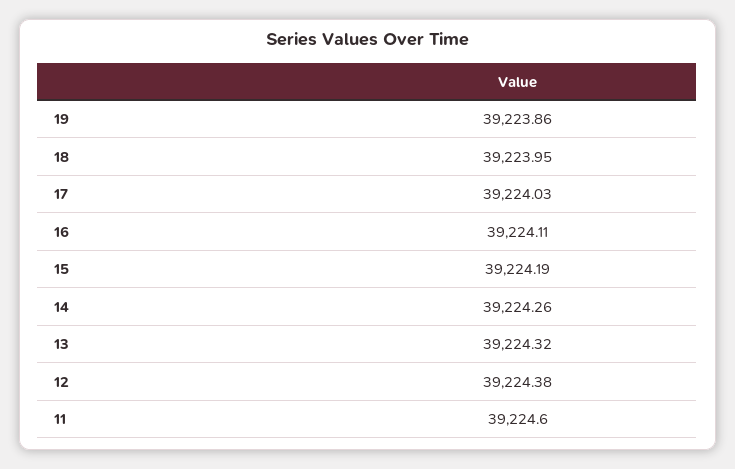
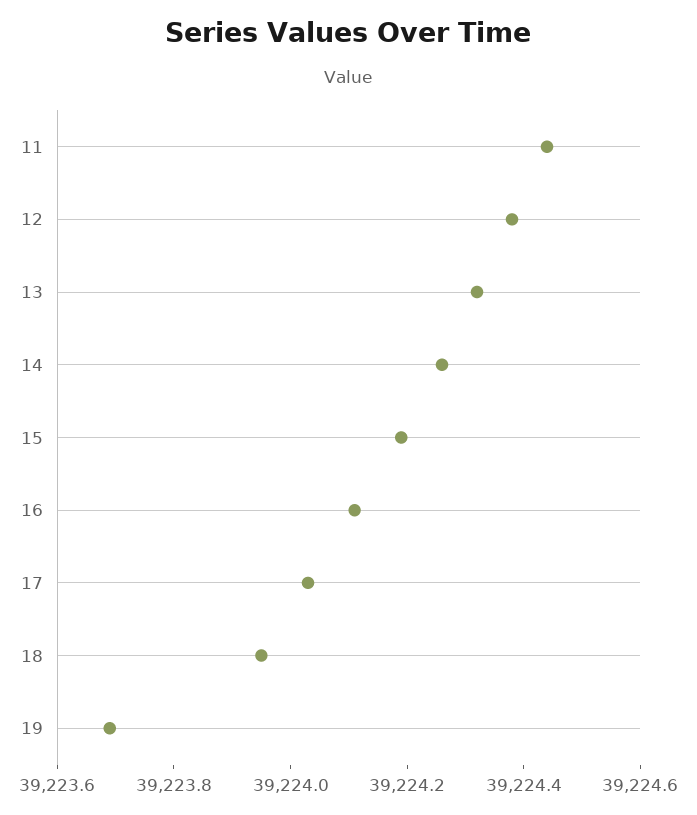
19: 39223.86 -> 39223.7
11: 39224.6 -> 39224.45

